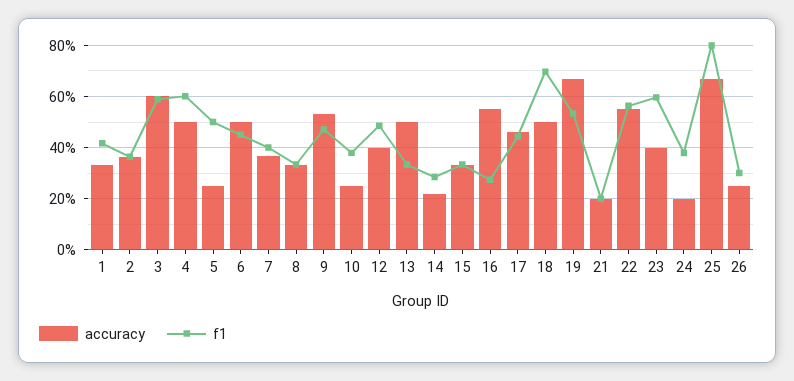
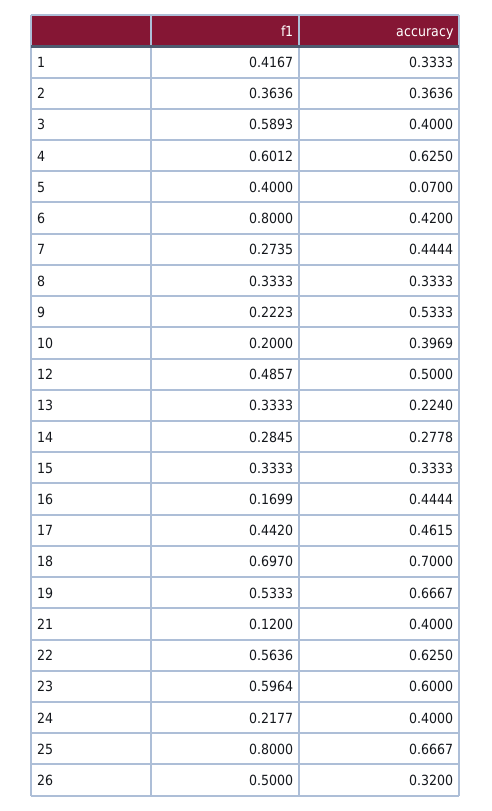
accuracy, 3: 0.6 -> 0.4
accuracy, 4: 0.5 -> 0.625
accuracy, 5: 0.25 -> 0.07
f1, 5: 0.5 -> 0.4
accuracy, 6: 0.5 -> 0.42
f1, 6: 0.45 -> 0.8
accuracy, 7: 0.375 -> 0.4444
f1, 7: 0.4 -> 0.2735
f1, 9: 0.475 -> 0.2223
accuracy, 10: 0.25 -> 0.3969
f1, 10: 0.375 -> 0.2
accuracy, 12: 0.4 -> 0.5
accuracy, 13: 0.5 -> 0.224
accuracy, 14: 0.225 -> 0.2778
accuracy, 16: 0.55 -> 0.4444
f1, 16: 0.275 -> 0.1699
accuracy, 18: 0.5 -> 0.7
accuracy, 21: 0.2 -> 0.4
f1, 21: 0.2 -> 0.12
accuracy, 22: 0.55 -> 0.625
accuracy, 23: 0.4 -> 0.6
accuracy, 24: 0.2 -> 0.4
f1, 24: 0.375 -> 0.2177
accuracy, 26: 0.25 -> 0.32
f1, 26: 0.3 -> 0.5

